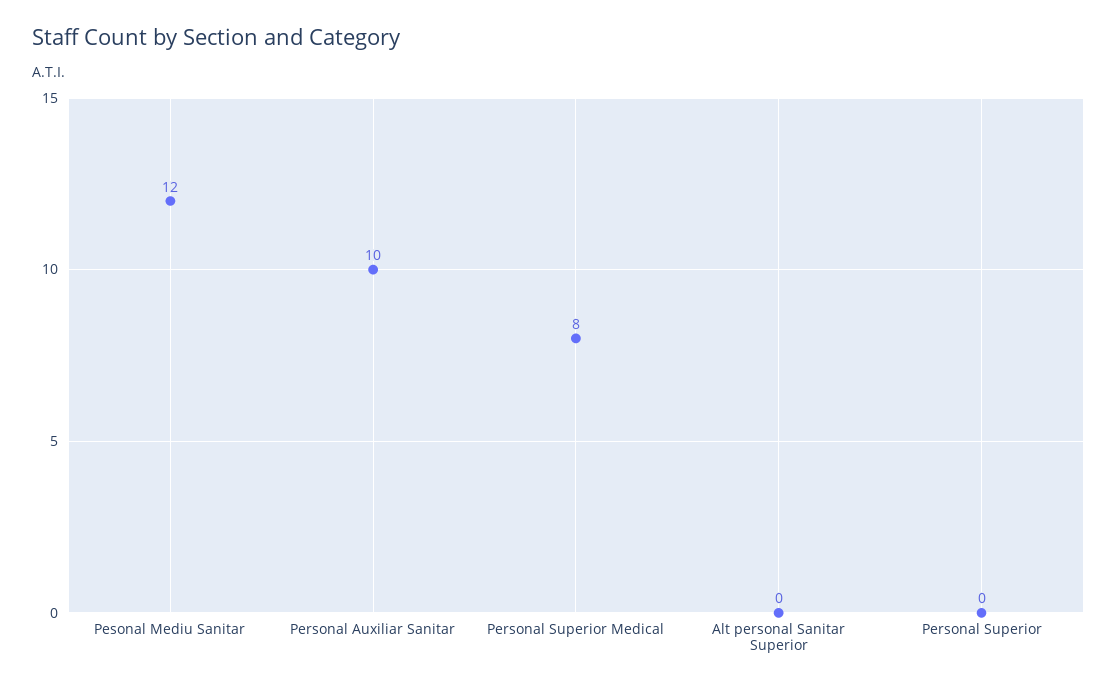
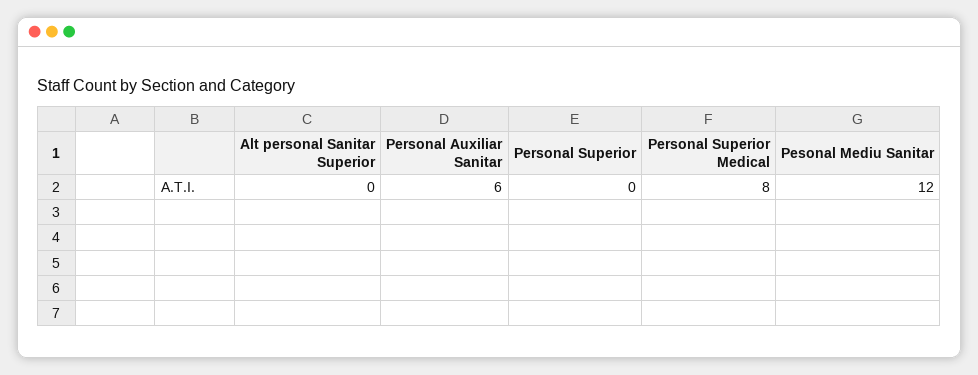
Personal Auxiliar Sanitar: 10 -> 6

